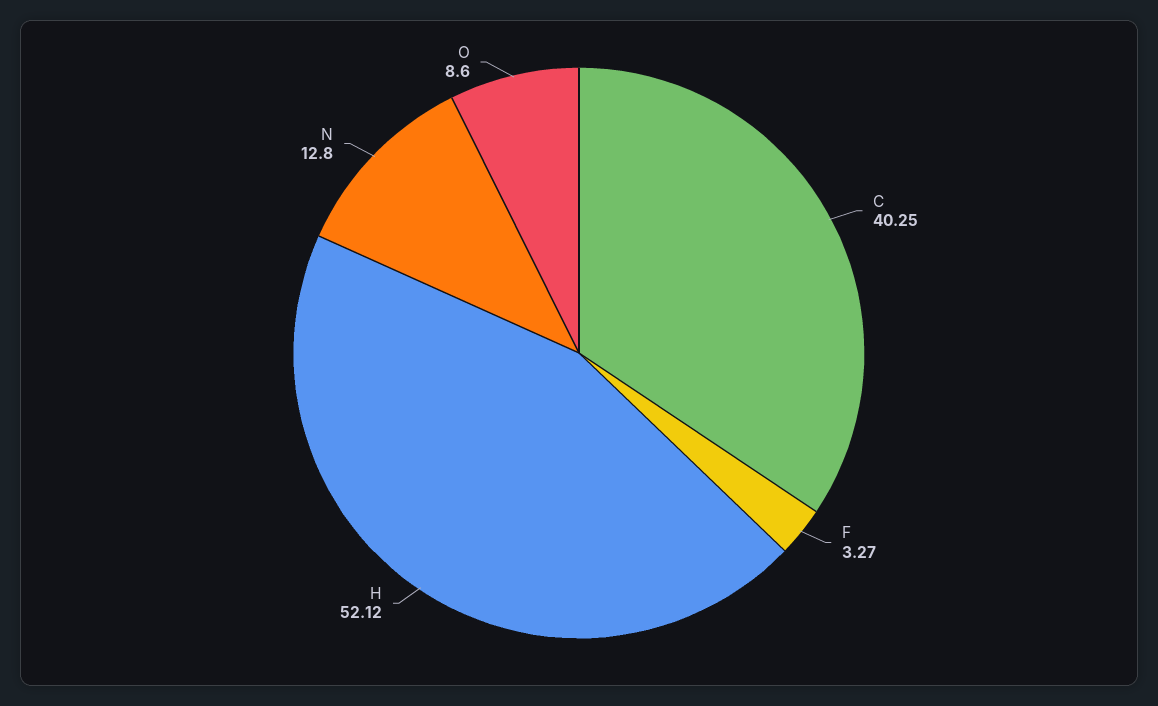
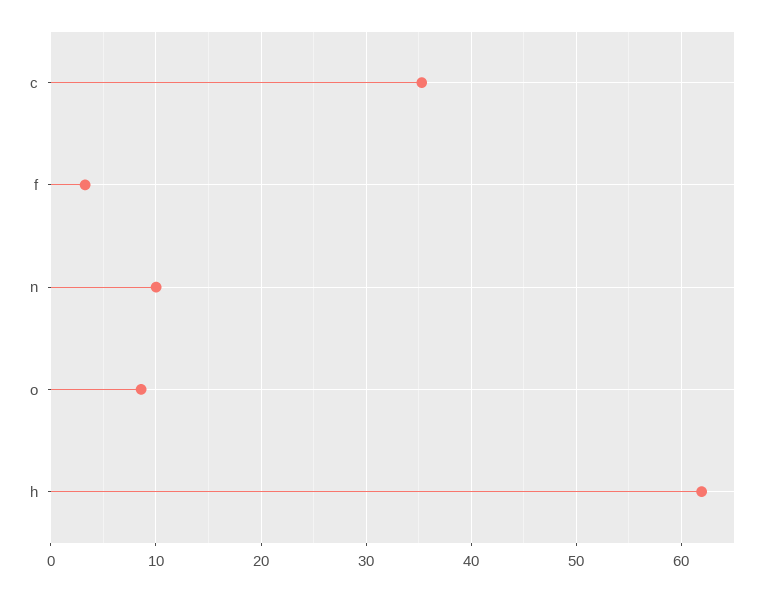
C: 40.25 -> 35
H: 52.12 -> 62
N: 12.8 -> 10

